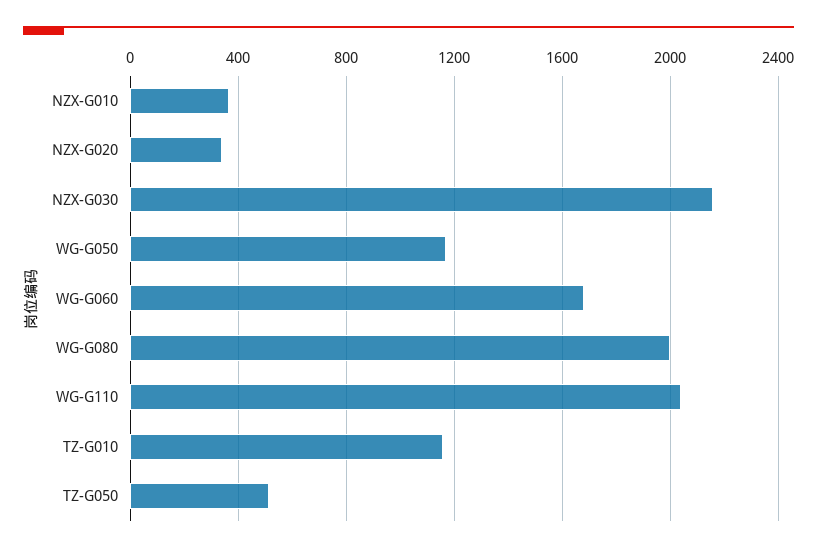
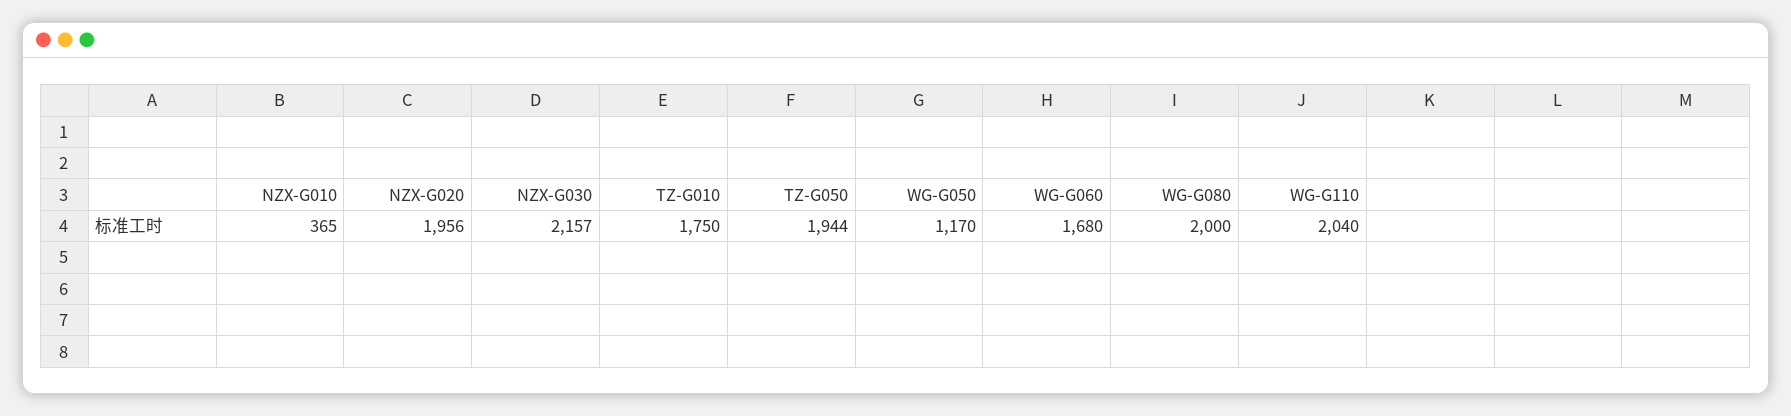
NZX-G020: 350 -> 1956
TZ-G010: 1150 -> 1750
TZ-G050: 500 -> 1944

